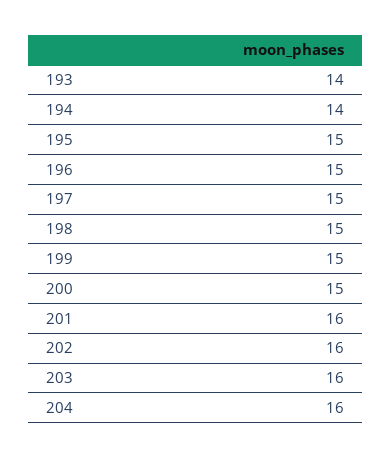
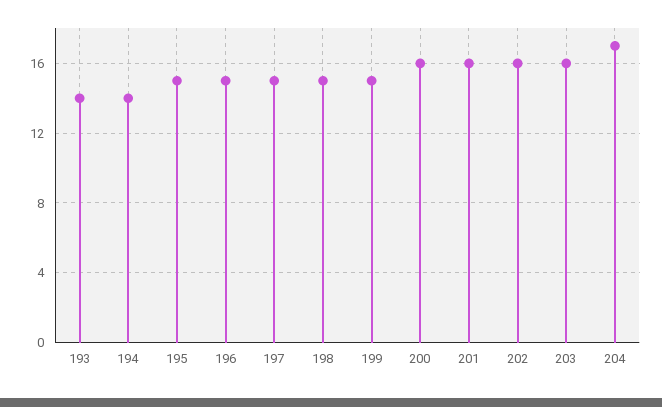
200: 15 -> 16
204: 16 -> 17

